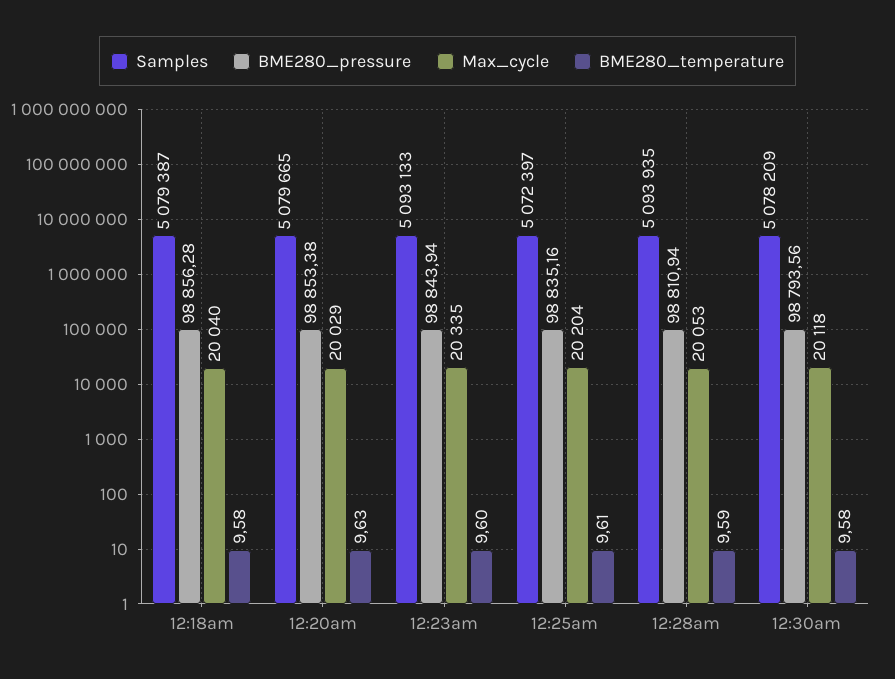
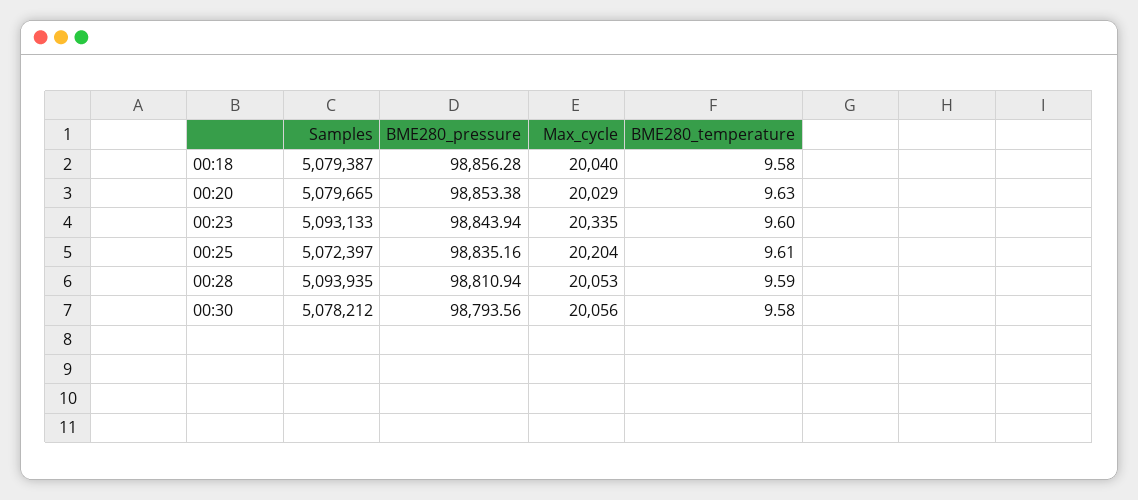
Samples, 12:30am: 5078209 -> 5078212
Max_cycle, 12:30am: 20118 -> 20056

